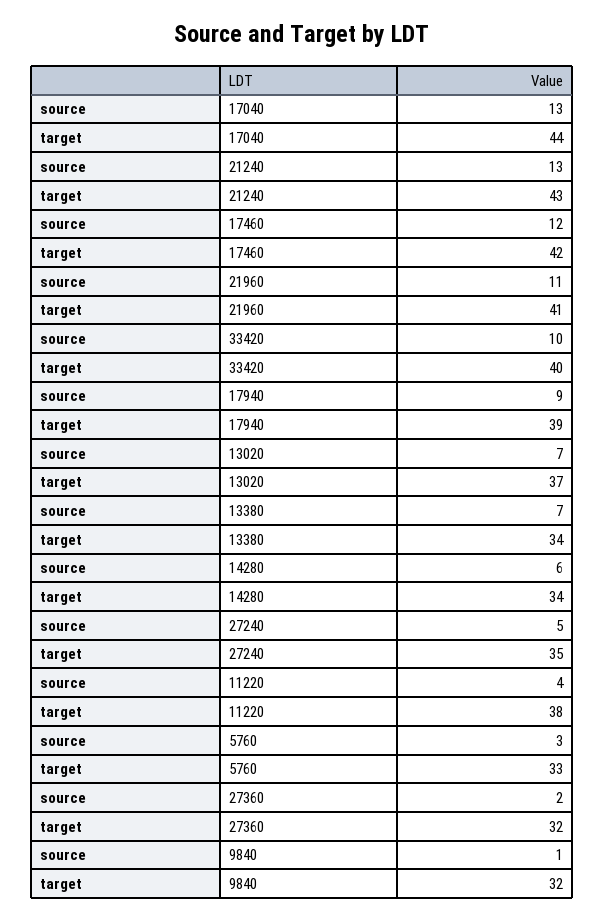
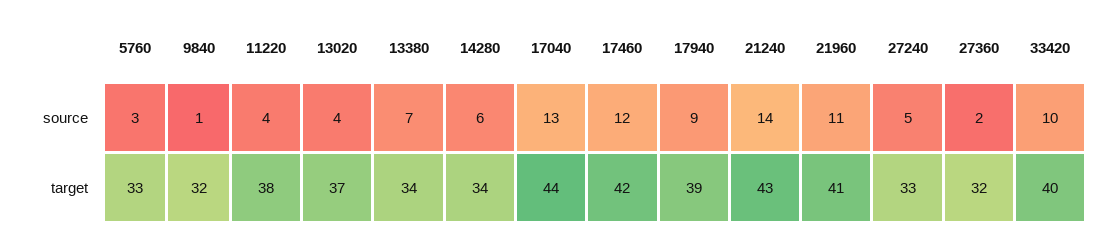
source, 21240: 13 -> 14
source, 13020: 7 -> 4
target, 27240: 35 -> 33

